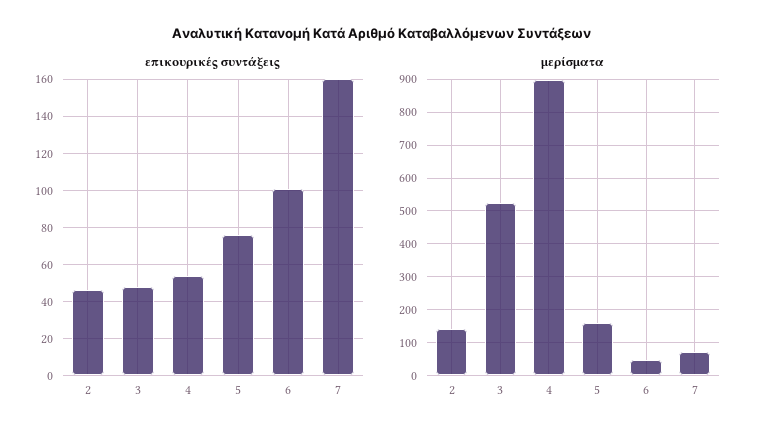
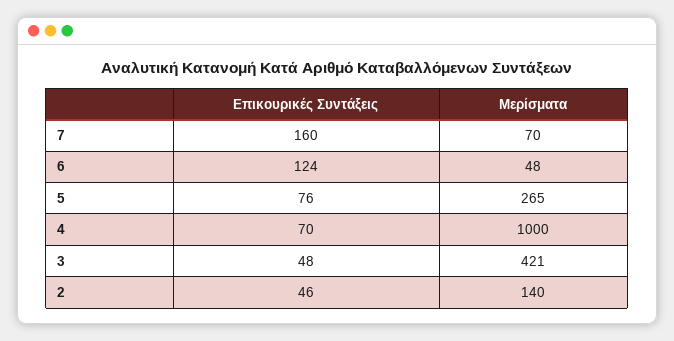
επικουρικές συντάξεις, 4: 55 -> 70
επικουρικές συντάξεις, 6: 100 -> 124
μερίσματα, 3: 520 -> 421
μερίσματα, 4: 900 -> 1000
μερίσματα, 5: 160 -> 265

